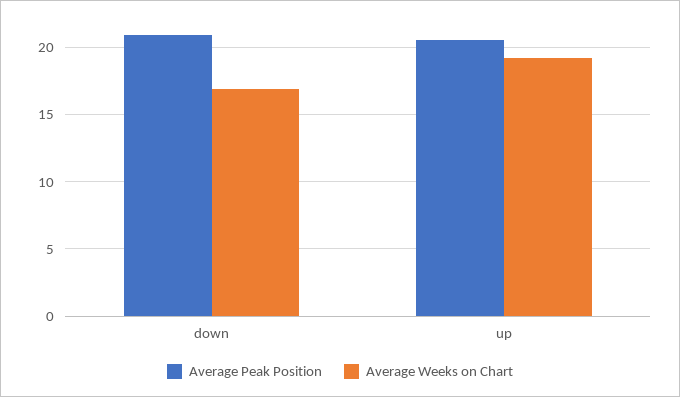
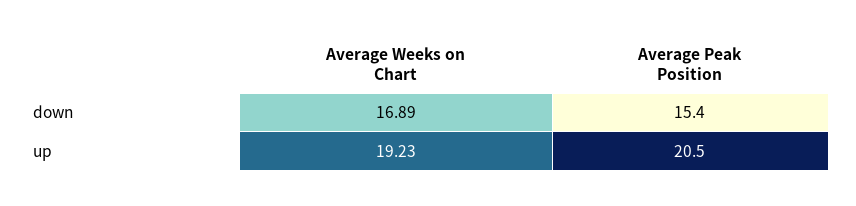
Average Peak Position, down: 21 -> 15.4

